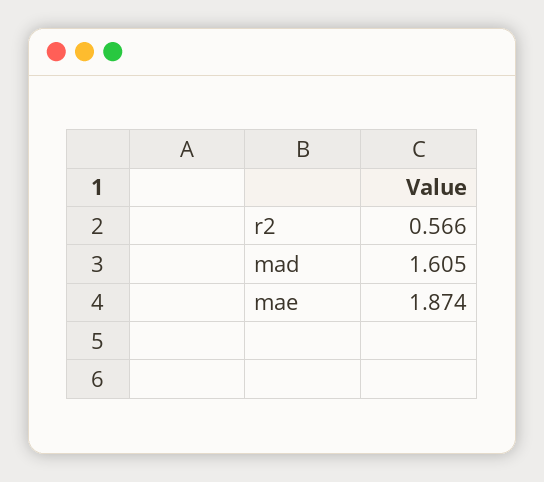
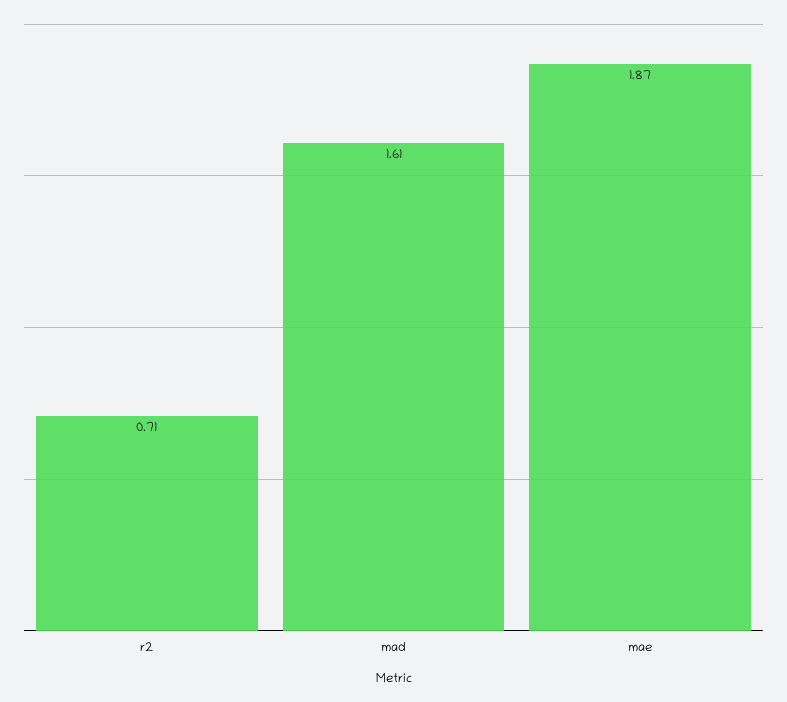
r2: 0.566 -> 0.71

